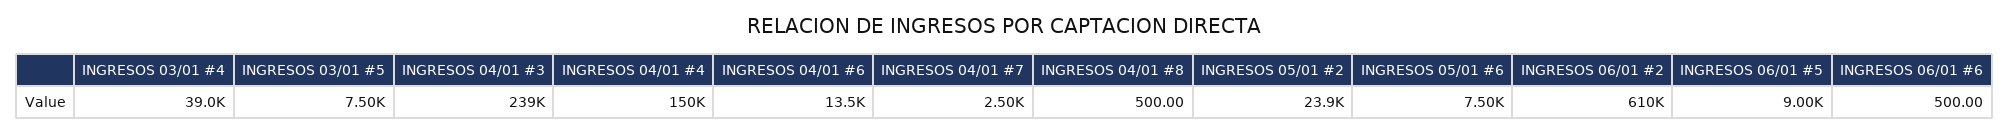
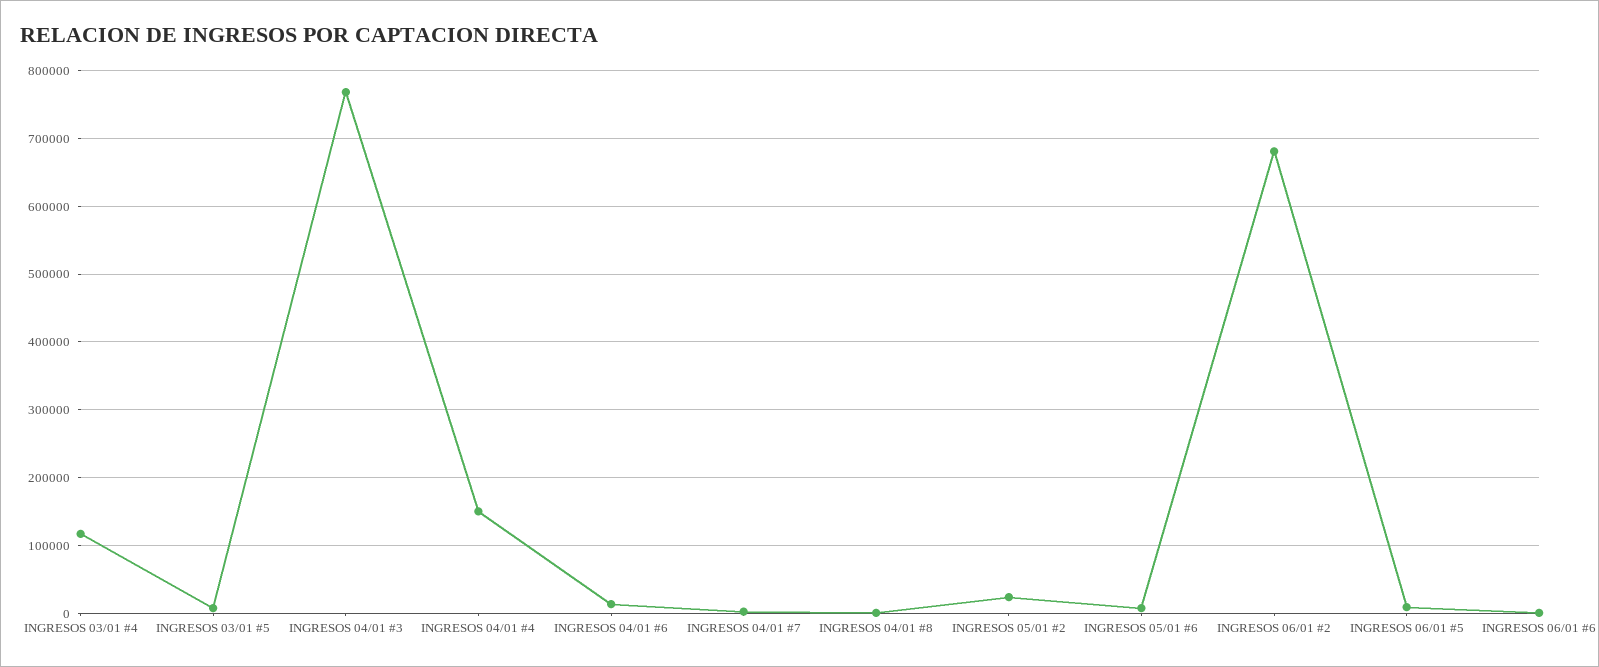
INGRESOS 03/01 #4: 39000 -> 120000
INGRESOS 04/01 #3: 239000 -> 770000
INGRESOS 06/01 #2: 610000 -> 680000

